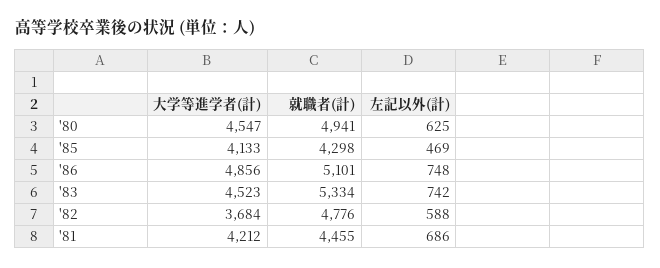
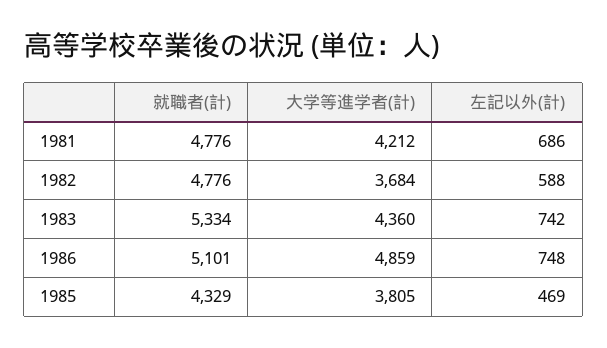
大学等進学者(計), '80: 4547 -> none
就職者(計), '80: 4941 -> none
左記以外(計), '80: 625 -> none
大学等進学者(計), '85: 4133 -> 3805
就職者(計), '85: 4298 -> 4329
大学等進学者(計), '86: 4856 -> 4859
大学等進学者(計), '83: 4523 -> 4360
就職者(計), '81: 4455 -> 4776

